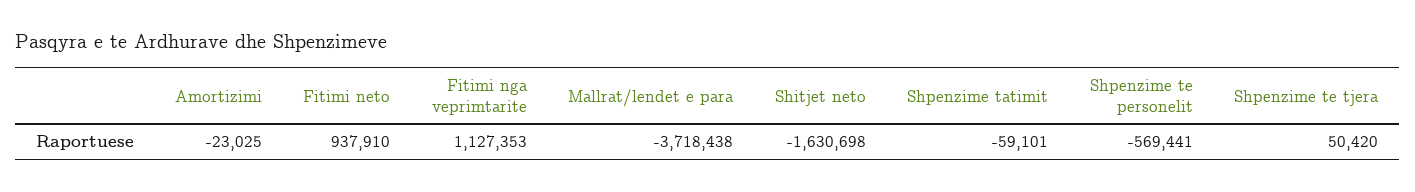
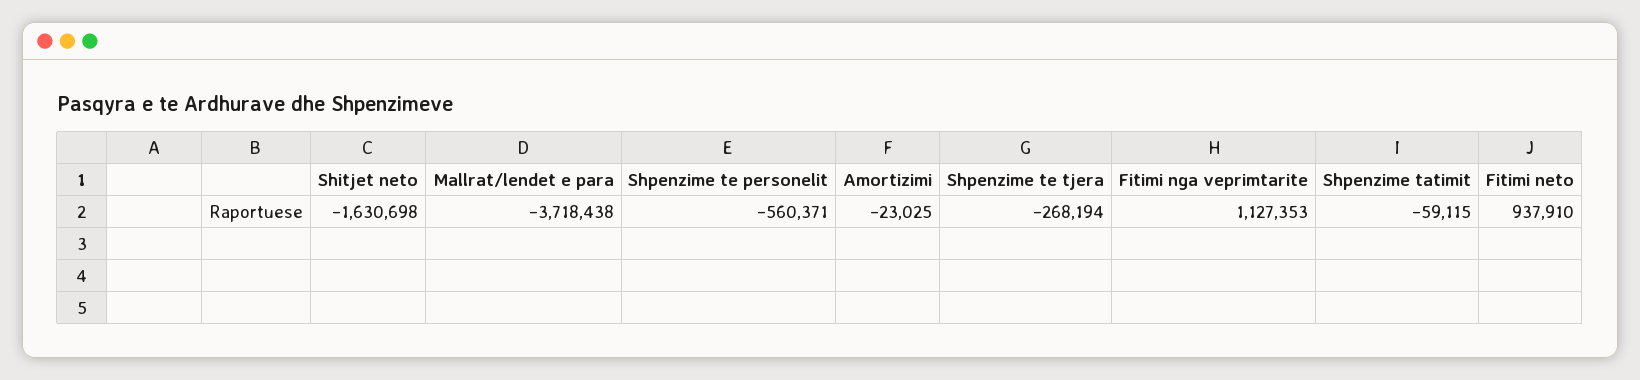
Shpenzime tatimit: -59101 -> -59115
Shpenzime te personelit: -569441 -> -560371
Shpenzime te tjera: 50420 -> -268194

